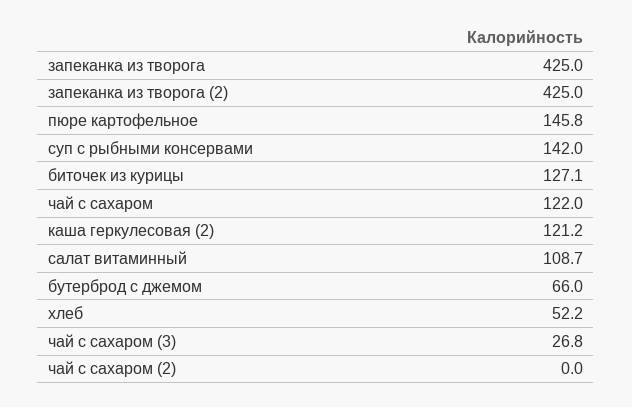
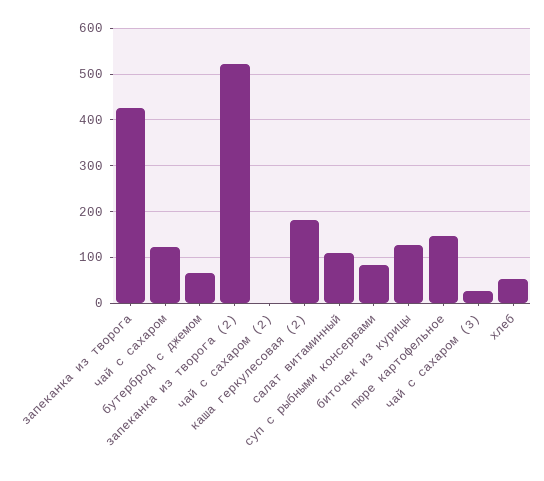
запеканка из творога (2): 425 -> 520
суп с рыбными консервами: 142 -> 80
каша геркулесовая (2): 121.2 -> 180

